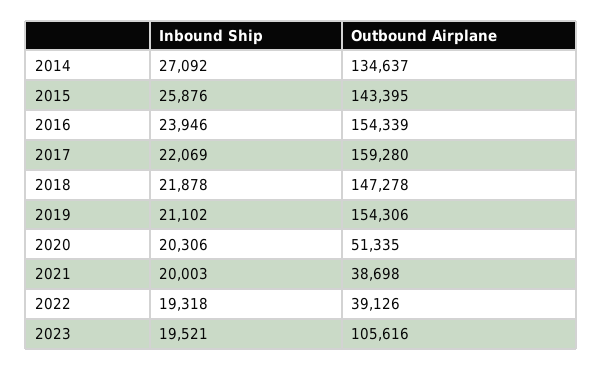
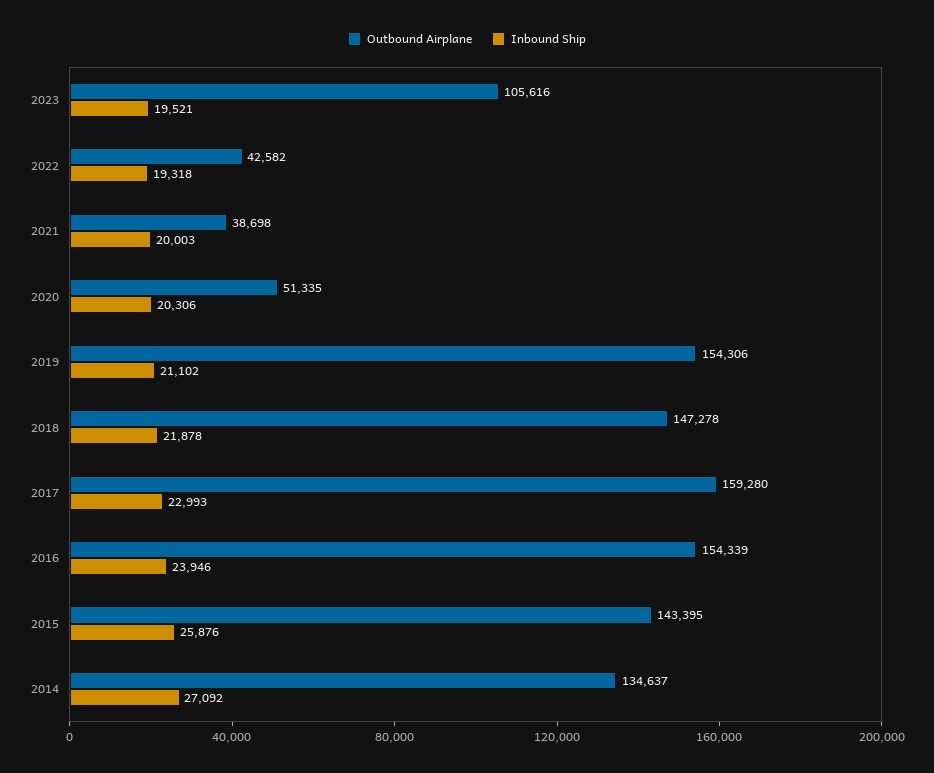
Inbound Ship, 2017: 22069 -> 22993
Outbound Airplane, 2022: 39126 -> 42582

